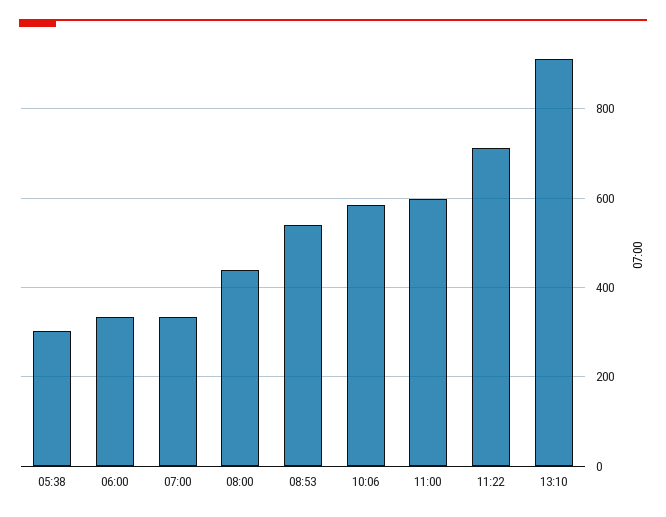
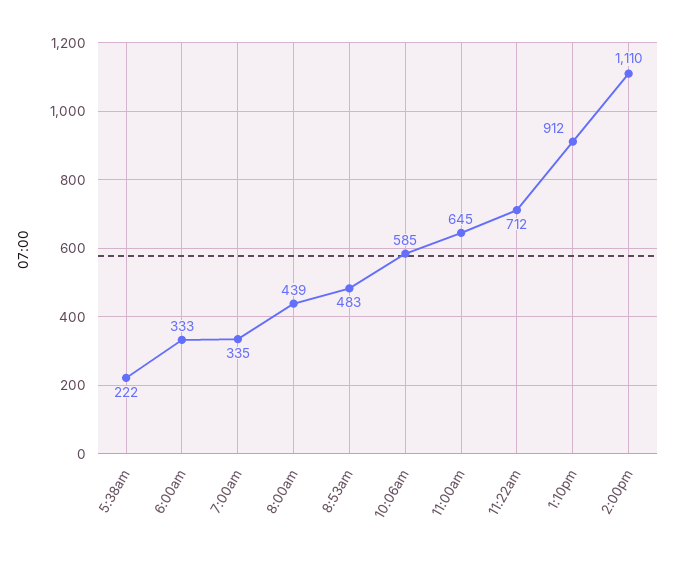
05:38: 300 -> 222
08:53: 540 -> 483
11:00: 600 -> 645
2:00pm: none -> 1110

